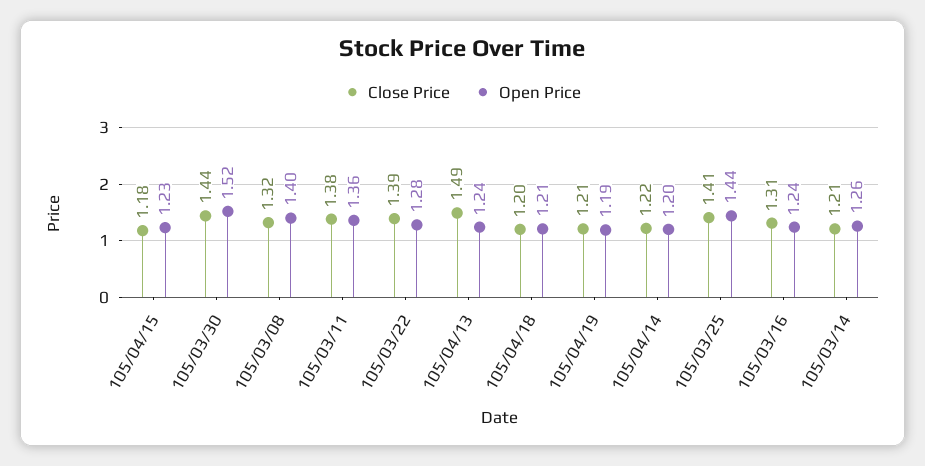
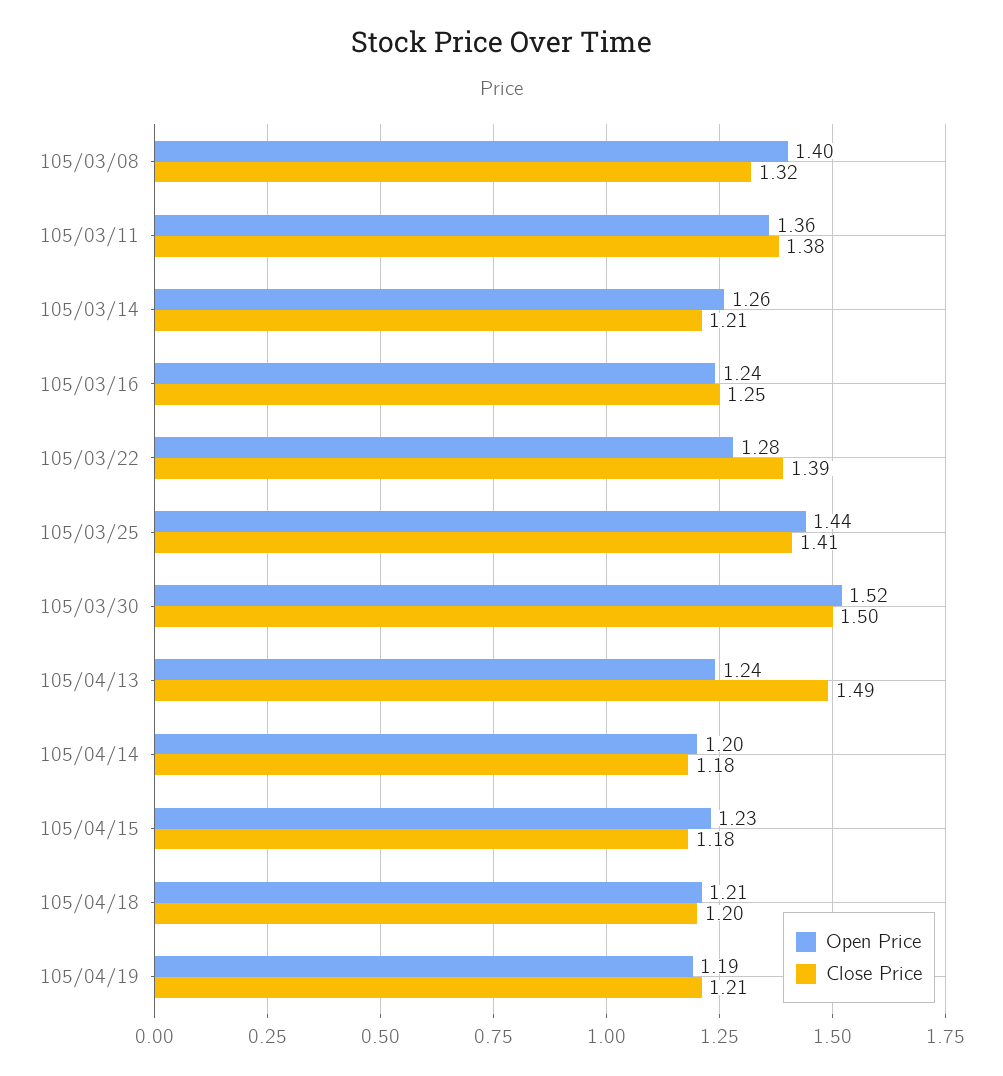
Close Price, 105/03/30: 1.44 -> 1.5
Close Price, 105/04/14: 1.22 -> 1.18
Close Price, 105/03/16: 1.31 -> 1.25

